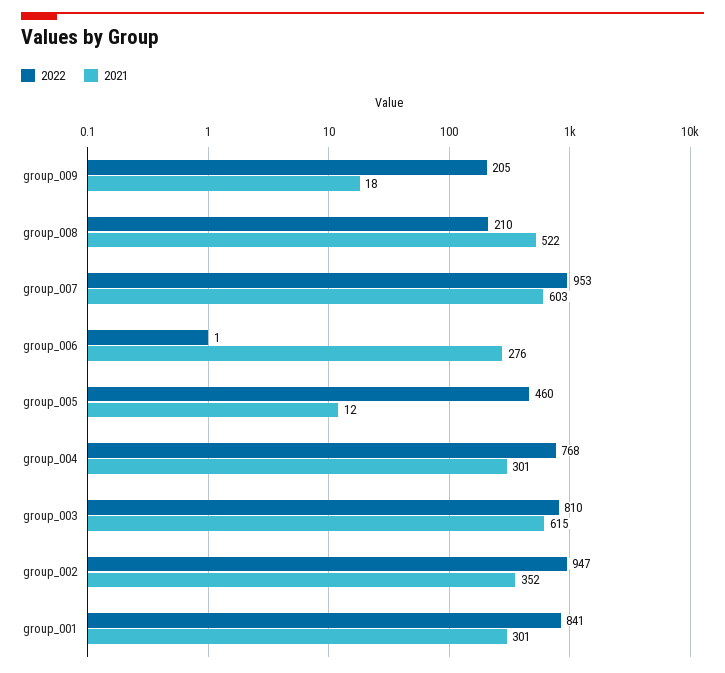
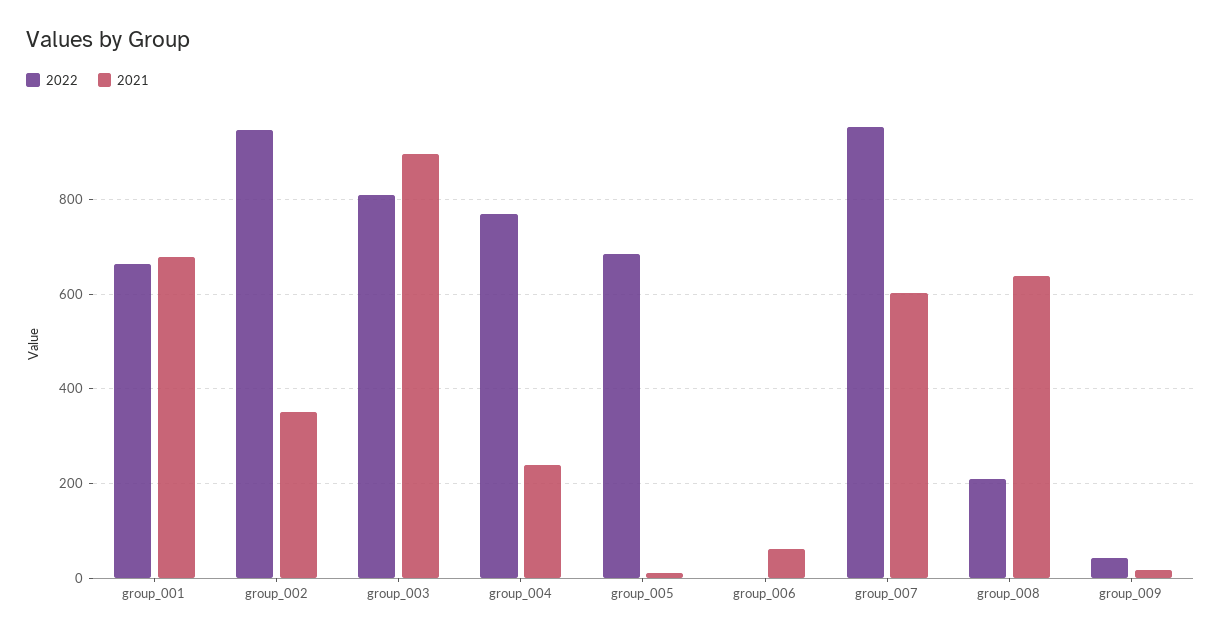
2022, group_009: 205 -> 40
2021, group_008: 522 -> 640
2021, group_006: 276 -> 60
2022, group_005: 460 -> 680
2021, group_004: 301 -> 240
2021, group_003: 615 -> 900
2022, group_001: 841 -> 660
2021, group_001: 301 -> 680

